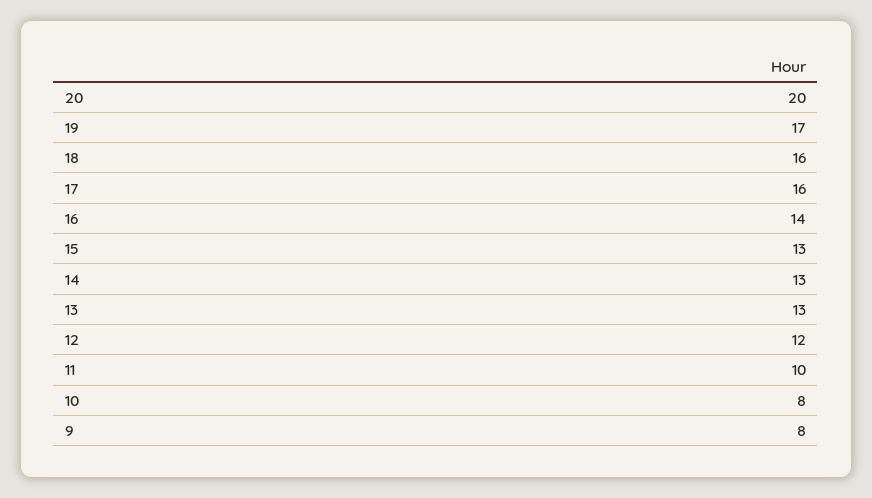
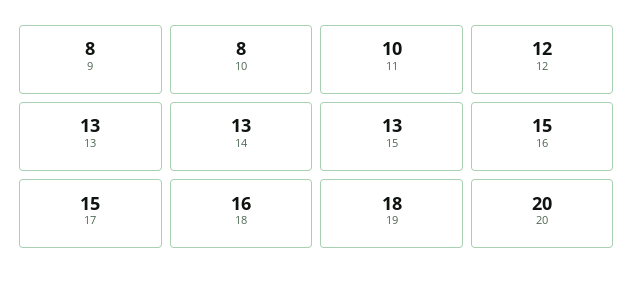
19: 17 -> 18
17: 16 -> 15
16: 14 -> 15

